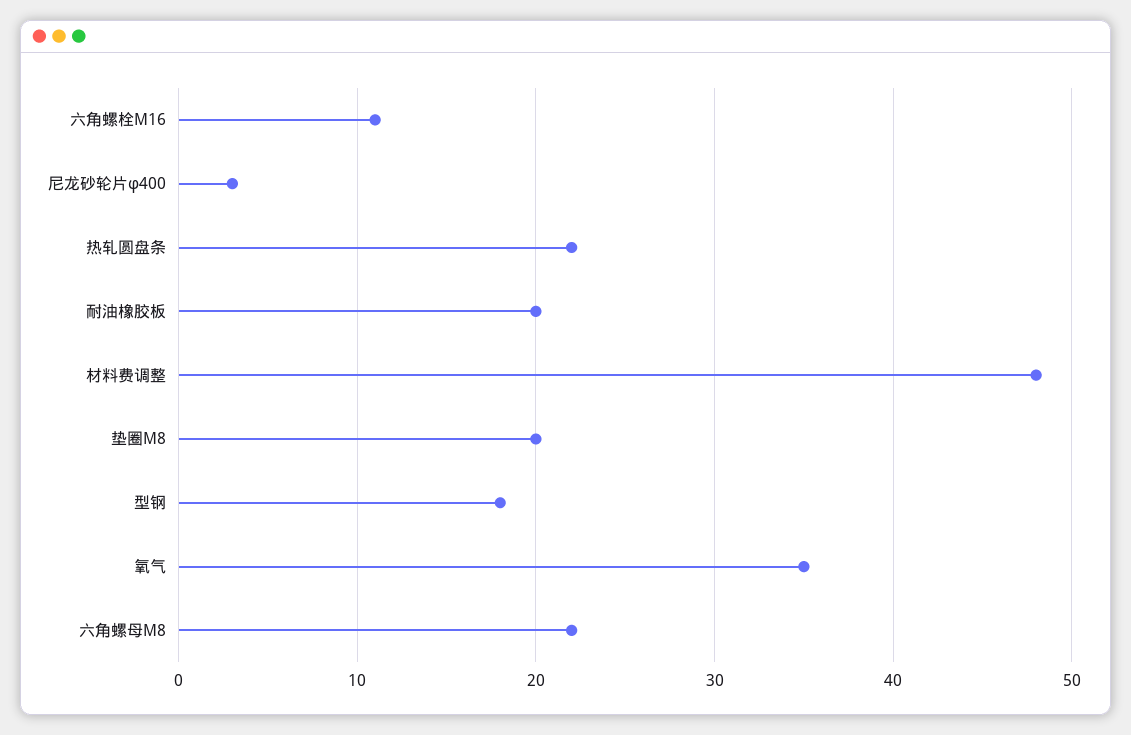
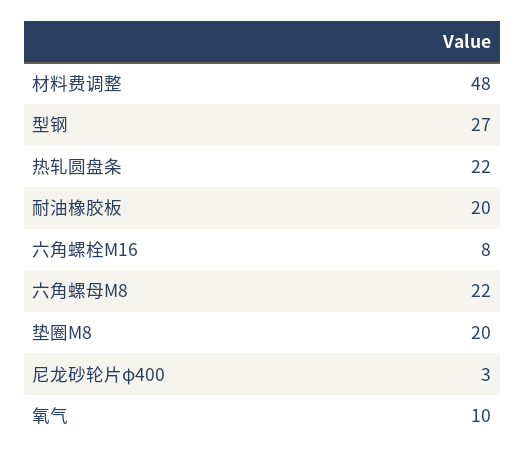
六角螺栓M16: 11 -> 8
型钢: 18 -> 27
氧气: 35 -> 10

